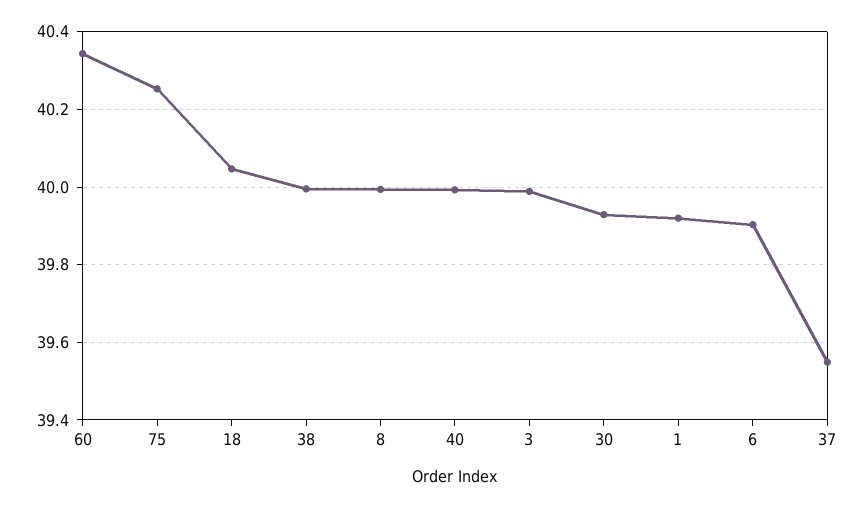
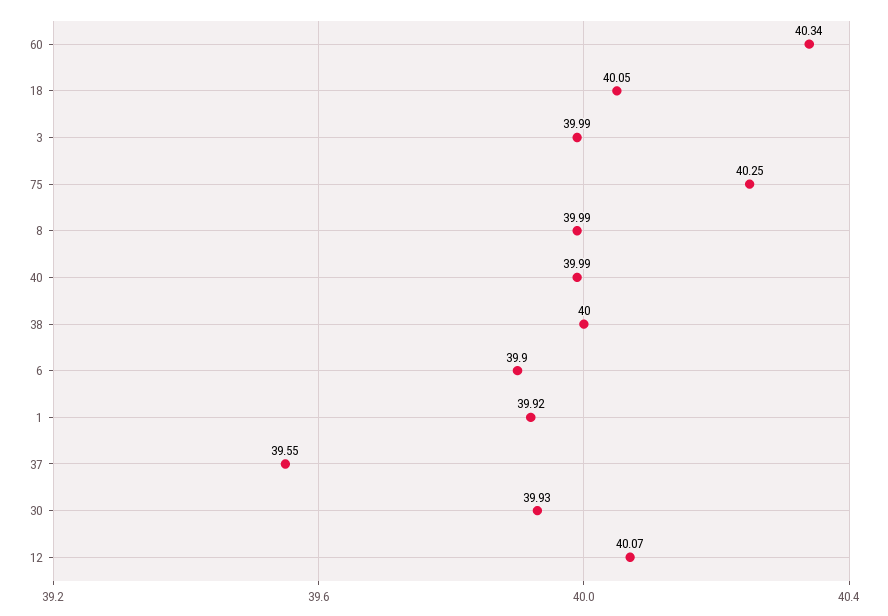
12: none -> 40.07

